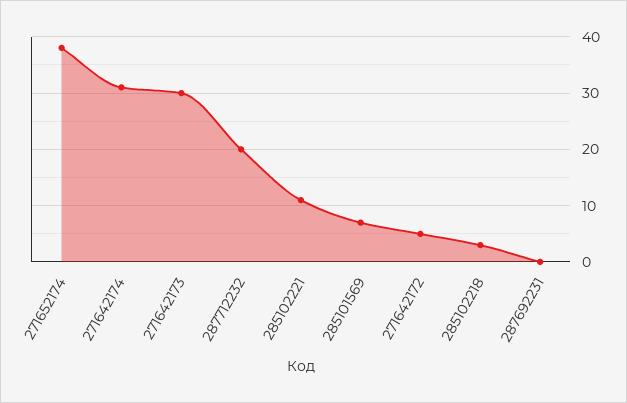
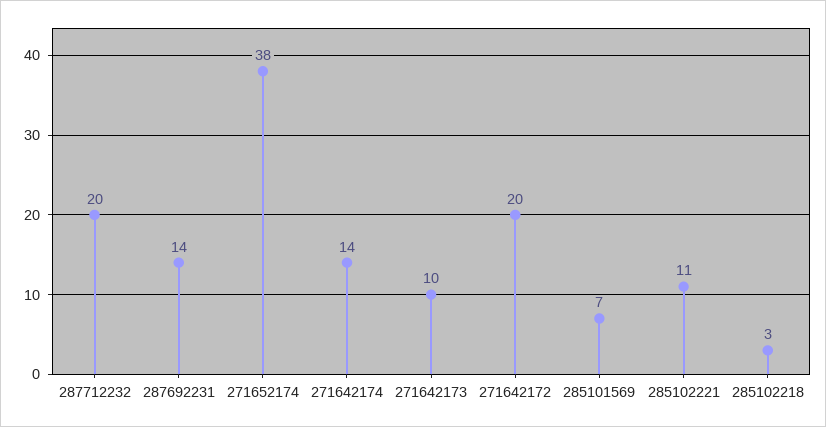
271642174: 30 -> 14
271642173: 30 -> 10
271642172: 5 -> 20
287692231: 0 -> 14

